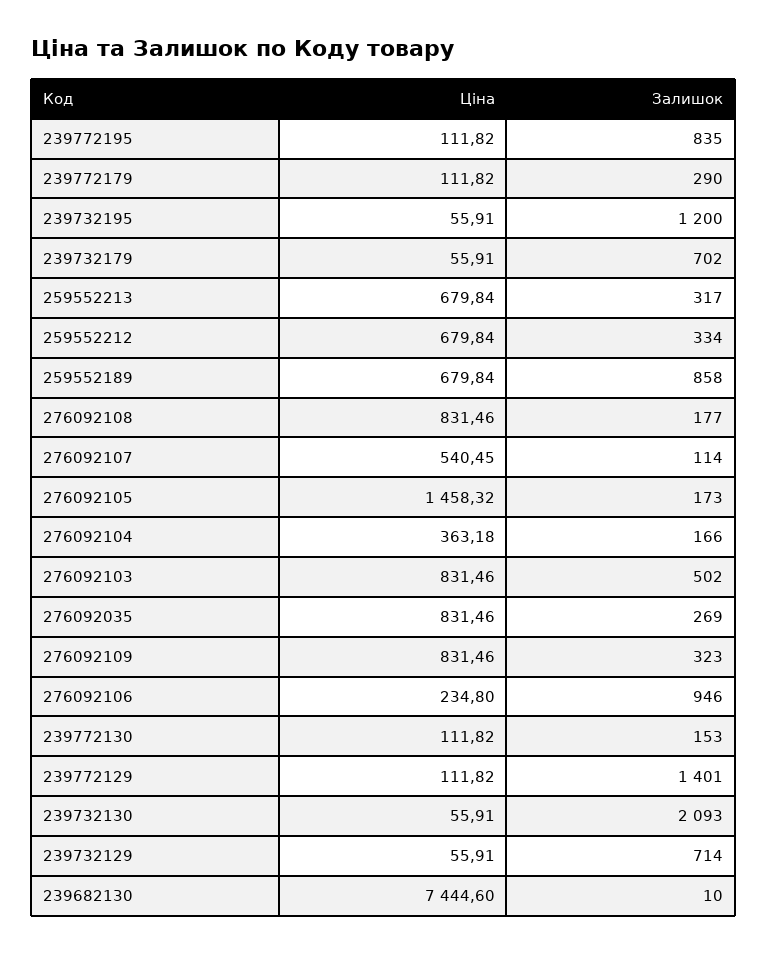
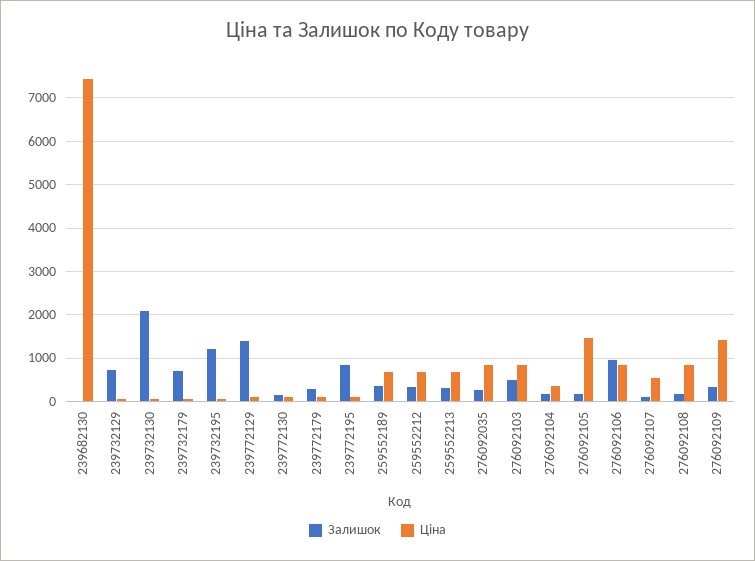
Залишок, 259552189: 858 -> 400
Ціна, 276092109: 831.46 -> 1400
Ціна, 276092106: 234.8 -> 800

